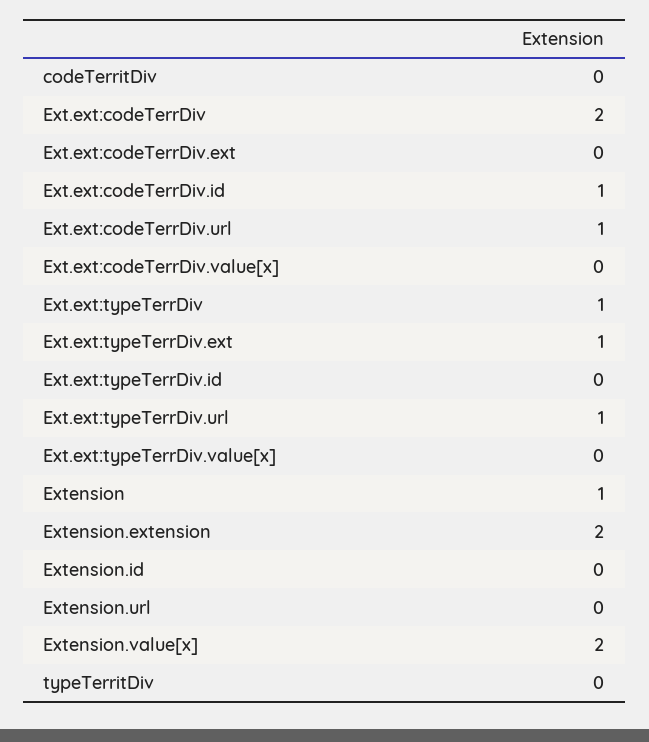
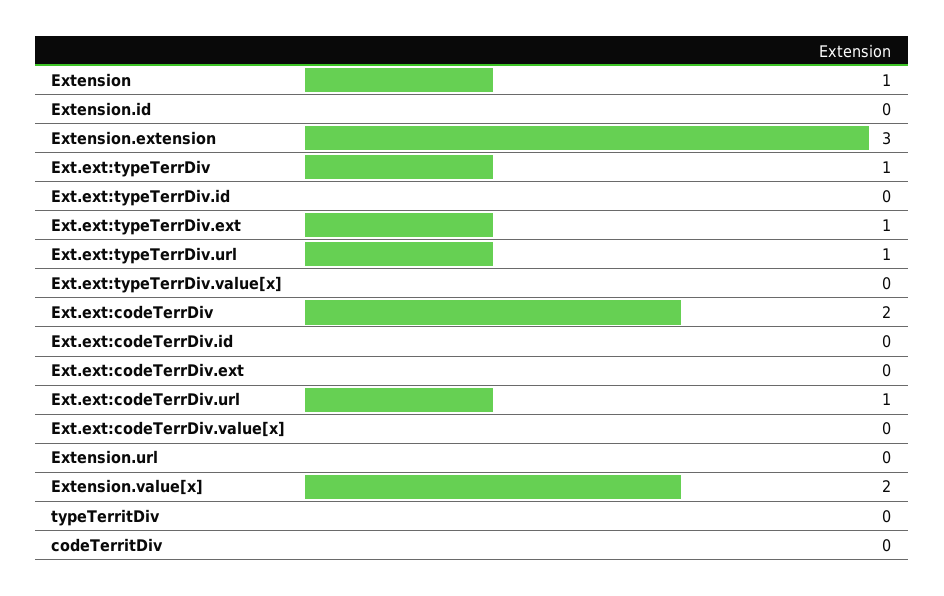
Ext.ext:codeTerrDiv.id: 1 -> 0
Extension.extension: 2 -> 3

